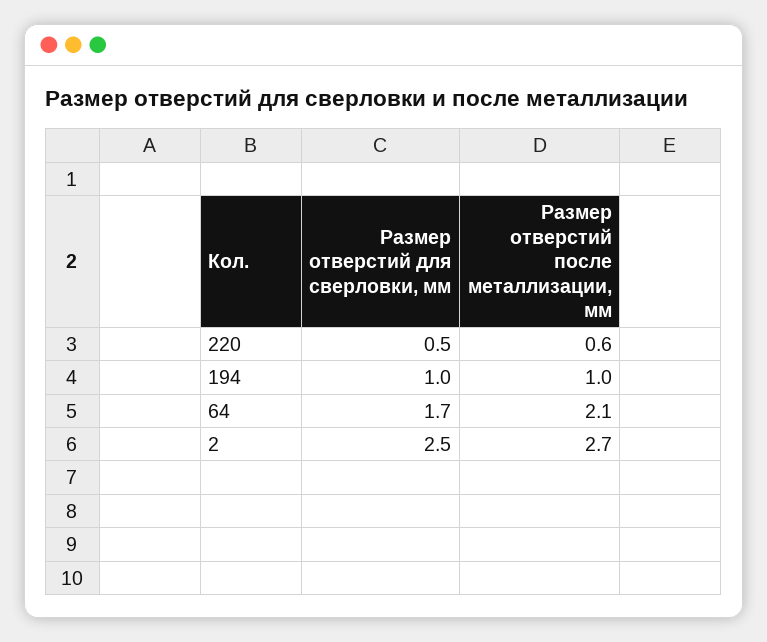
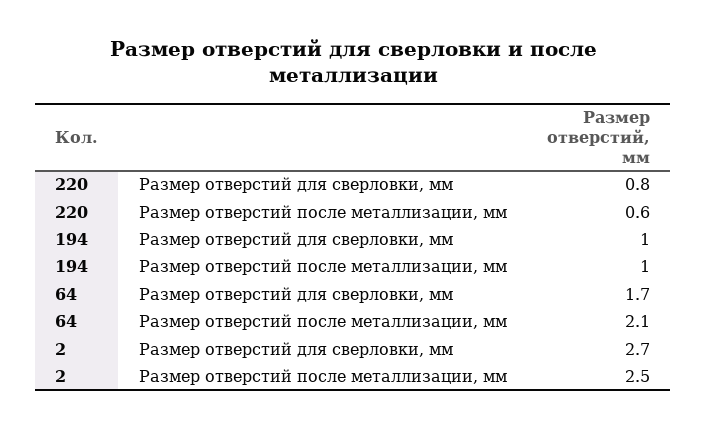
Размер отверстий для сверловки, мм, 220: 0.5 -> 0.8
Размер отверстий для сверловки, мм, 2: 2.5 -> 2.7
Размер отверстий после металлизации, мм, 2: 2.7 -> 2.5

